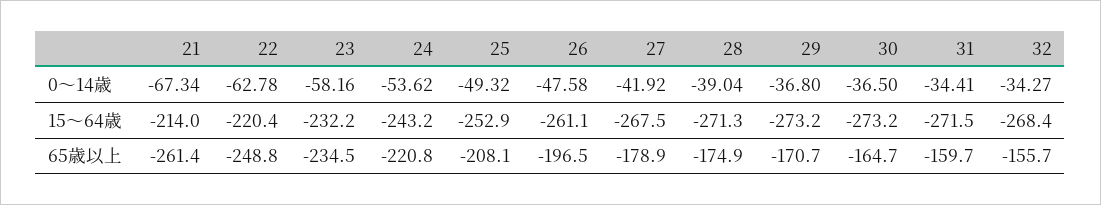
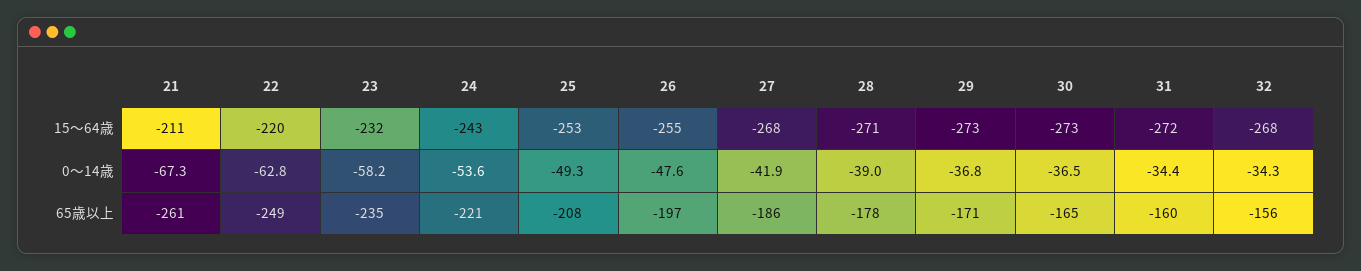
21, 15～64歳: -214 -> -211
26, 15～64歳: -261.1 -> -255
27, 65歳以上: -178.9 -> -186
28, 65歳以上: -174.9 -> -178

